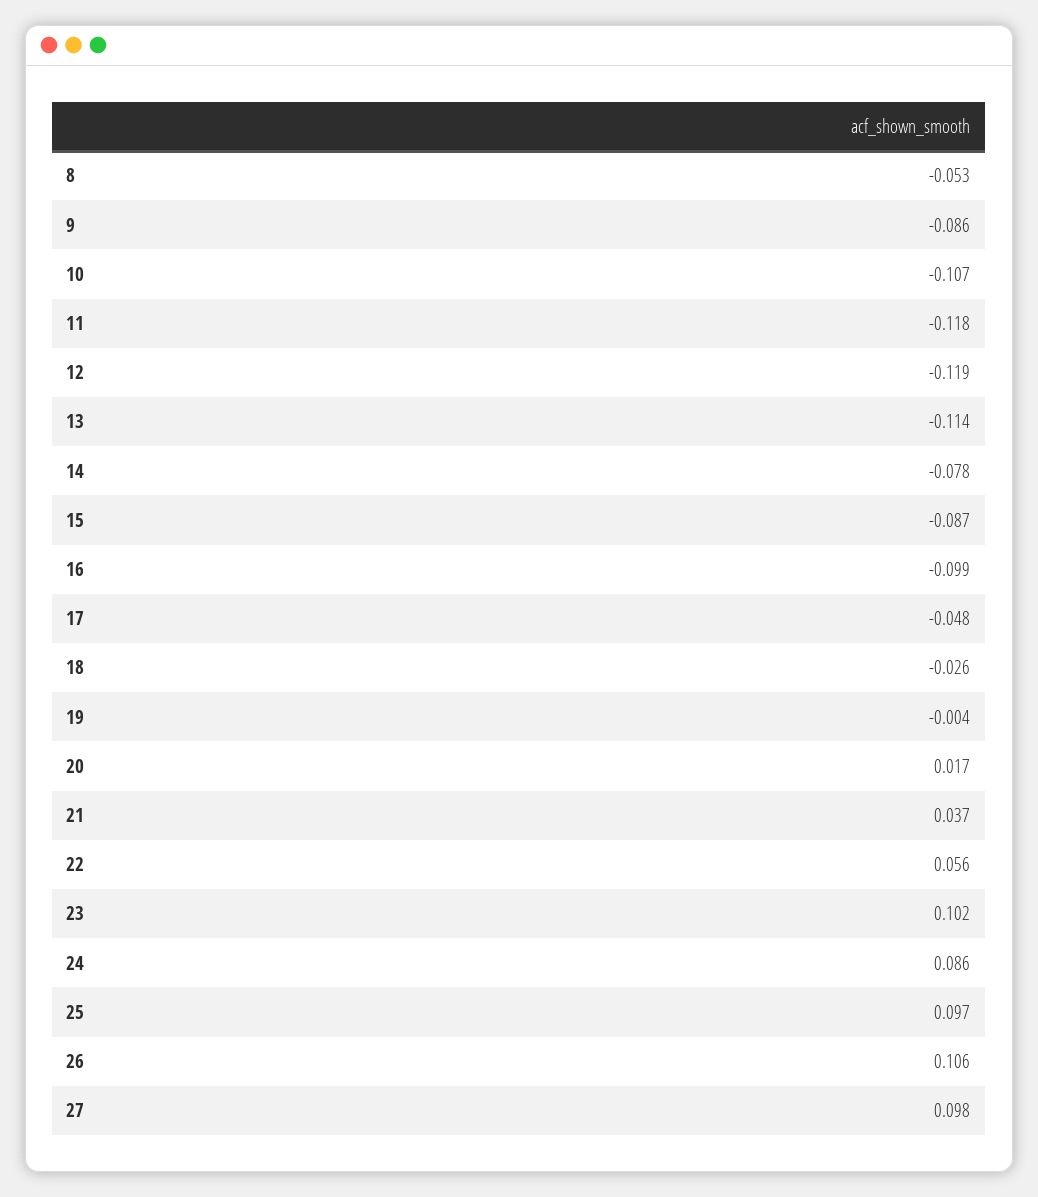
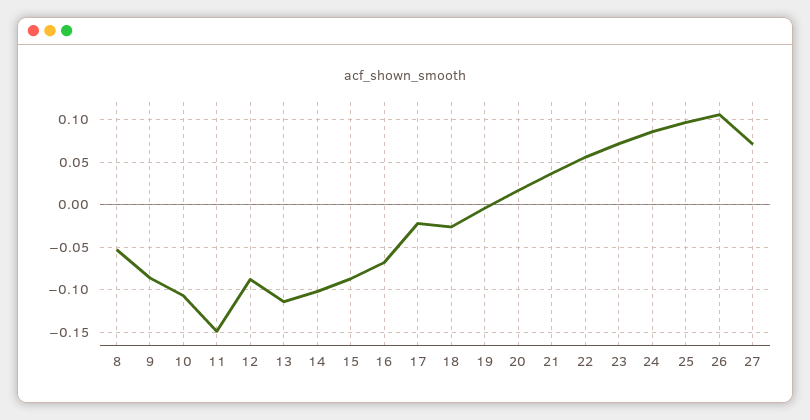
11: -0.118 -> -0.15
12: -0.119 -> -0.09
14: -0.078 -> -0.1
16: -0.099 -> -0.07
17: -0.048 -> -0.02
23: 0.102 -> 0.07
27: 0.098 -> 0.07

